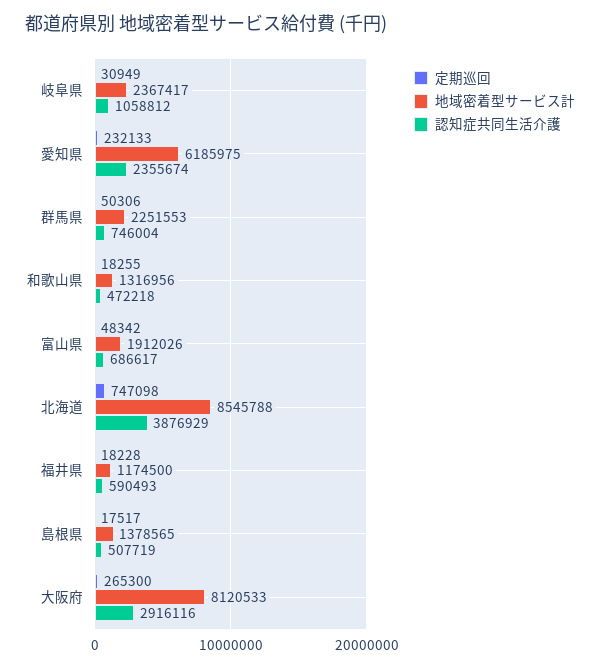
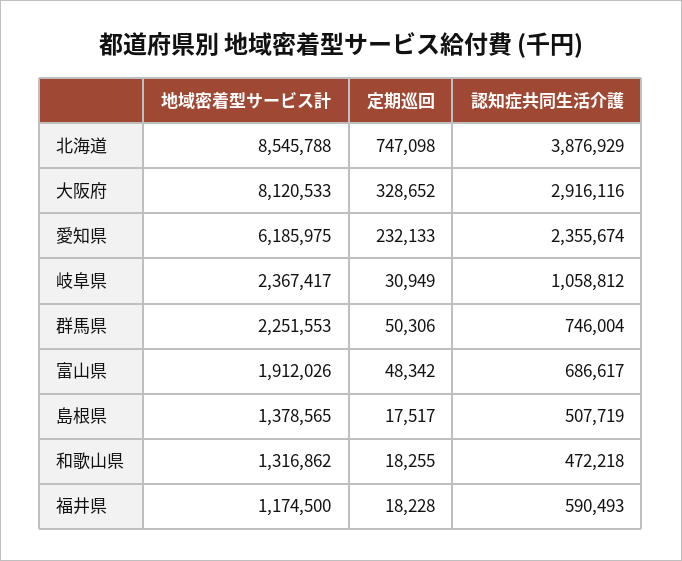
地域密着型サービス計, 和歌山県: 1316956 -> 1316862
定期巡回, 大阪府: 265300 -> 328652

